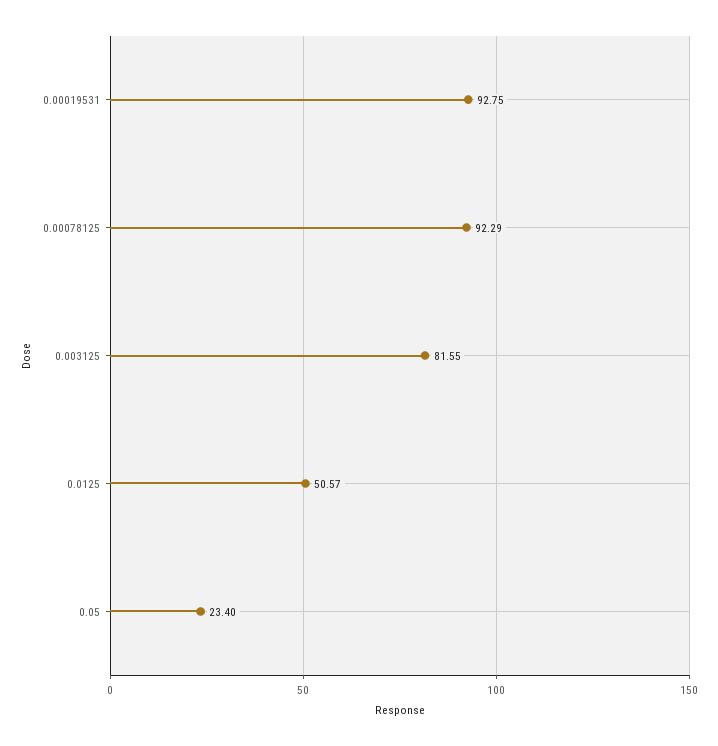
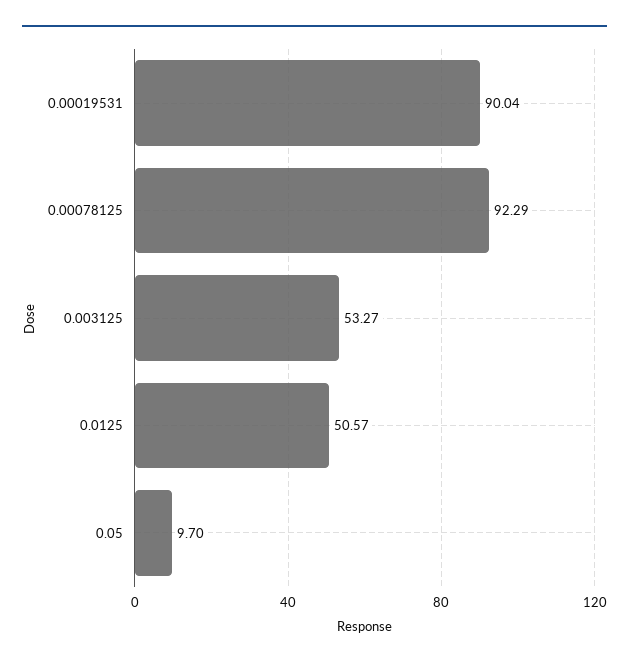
0.00019531: 92.75 -> 90.04
0.003125: 81.55 -> 53.27
0.05: 23.4 -> 9.7

